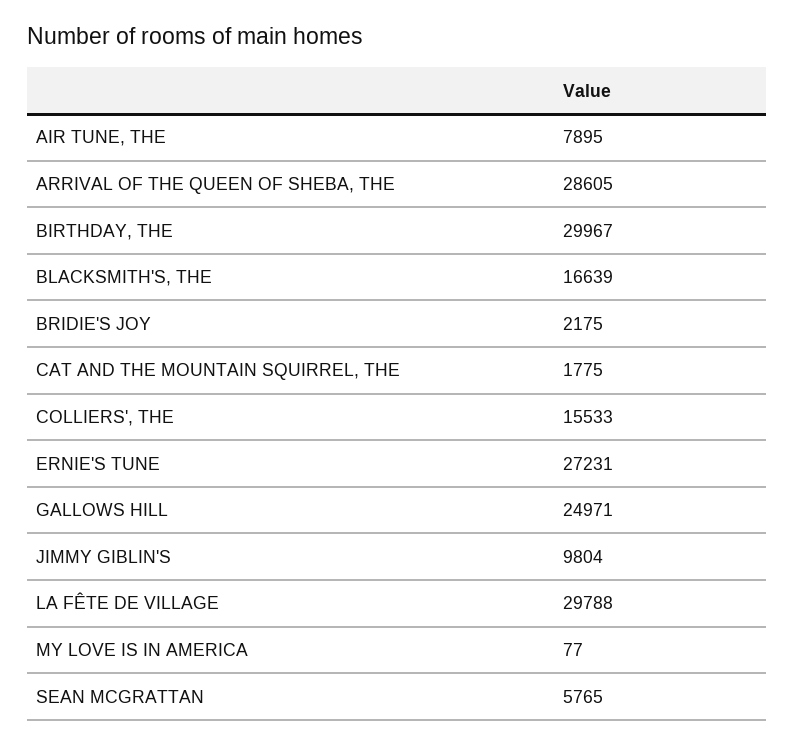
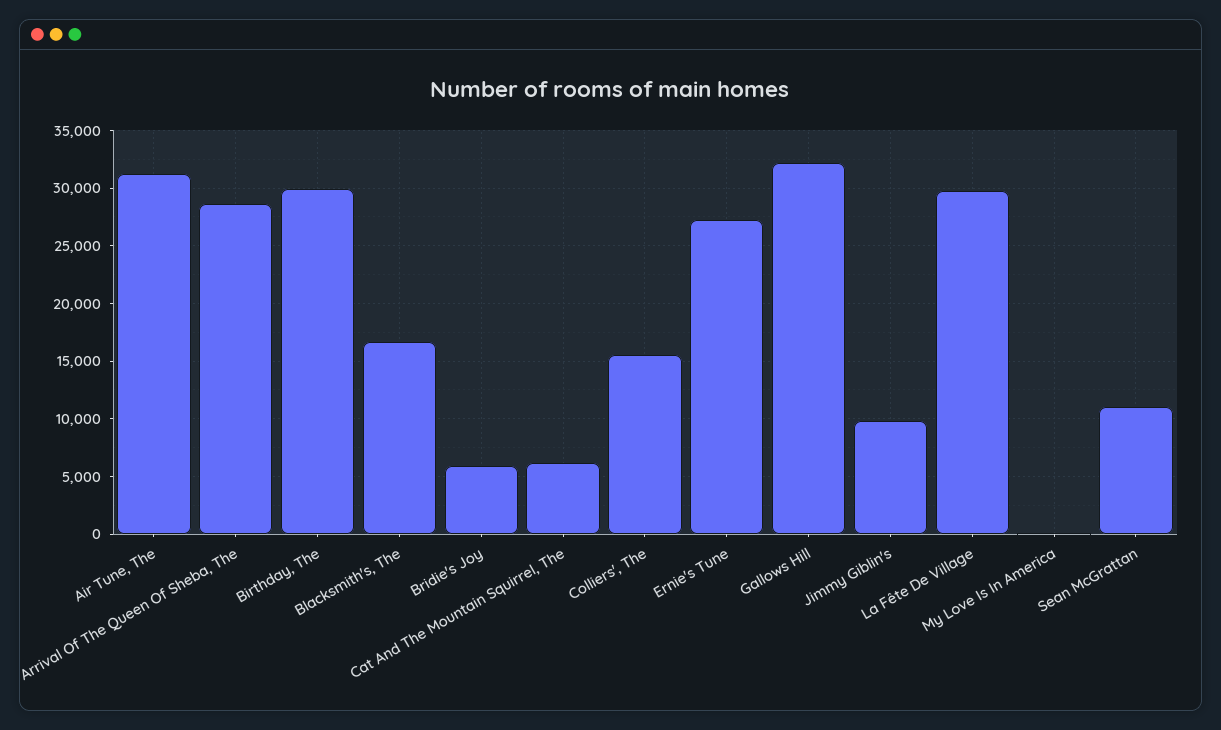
AIR TUNE, THE: 7895 -> 31000
BRIDIE'S JOY: 2175 -> 6000
CAT AND THE MOUNTAIN SQUIRREL, THE: 1775 -> 6000
GALLOWS HILL: 24971 -> 32000
SEAN MCGRATTAN: 5765 -> 11000

